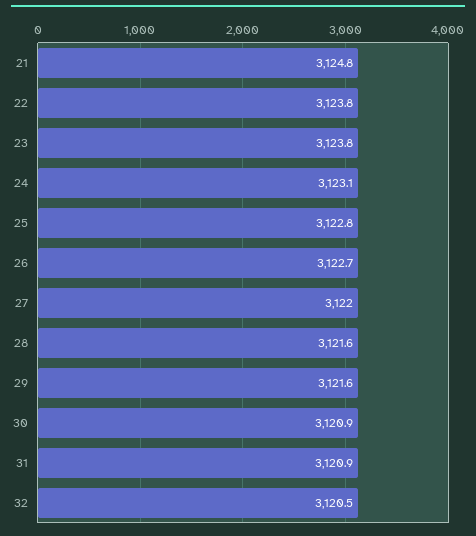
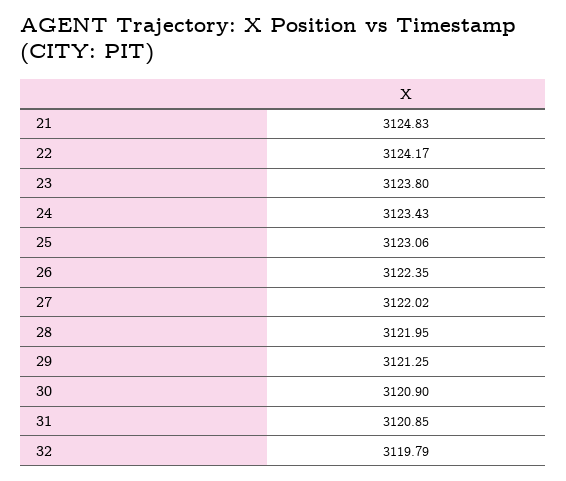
22: 3123.8 -> 3124.17
24: 3123.1 -> 3123.43
25: 3122.8 -> 3123.06
26: 3122.7 -> 3122.35
28: 3121.6 -> 3121.95
29: 3121.6 -> 3121.25
32: 3120.5 -> 3119.79

